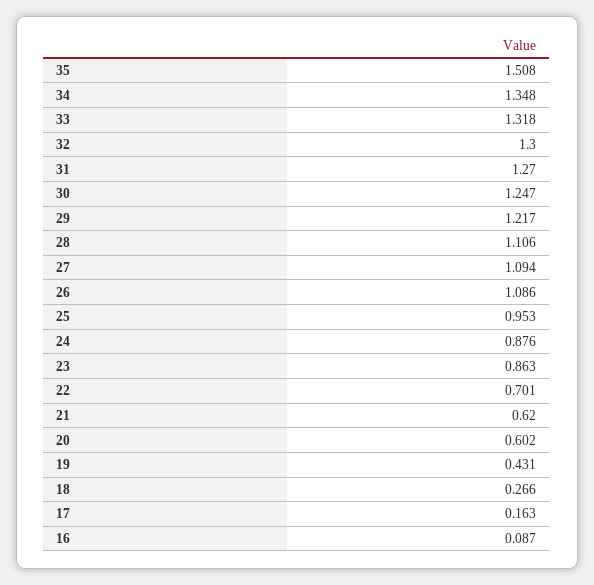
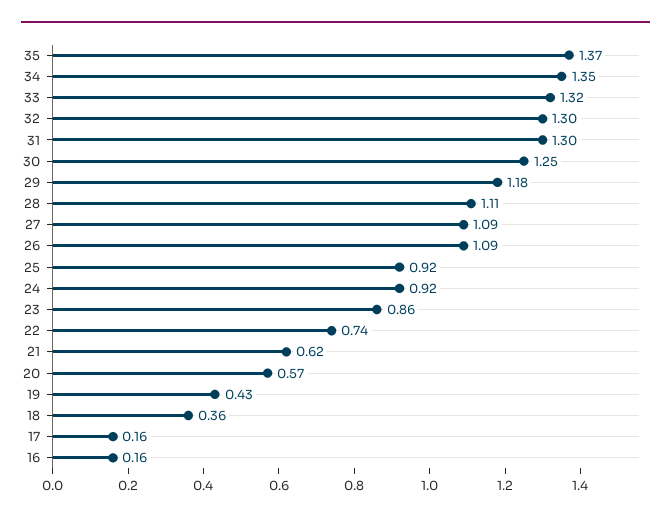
35: 1.508 -> 1.37
31: 1.27 -> 1.3
29: 1.217 -> 1.18
25: 0.953 -> 0.92
24: 0.876 -> 0.92
22: 0.701 -> 0.74
20: 0.602 -> 0.57
18: 0.266 -> 0.36
16: 0.087 -> 0.16

